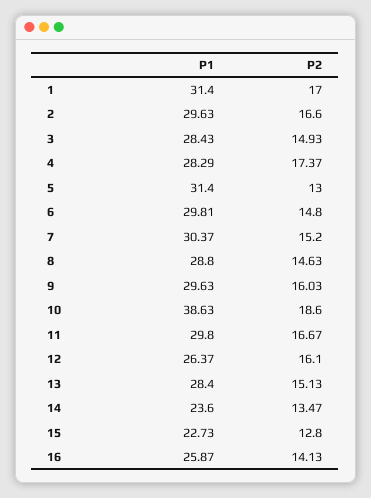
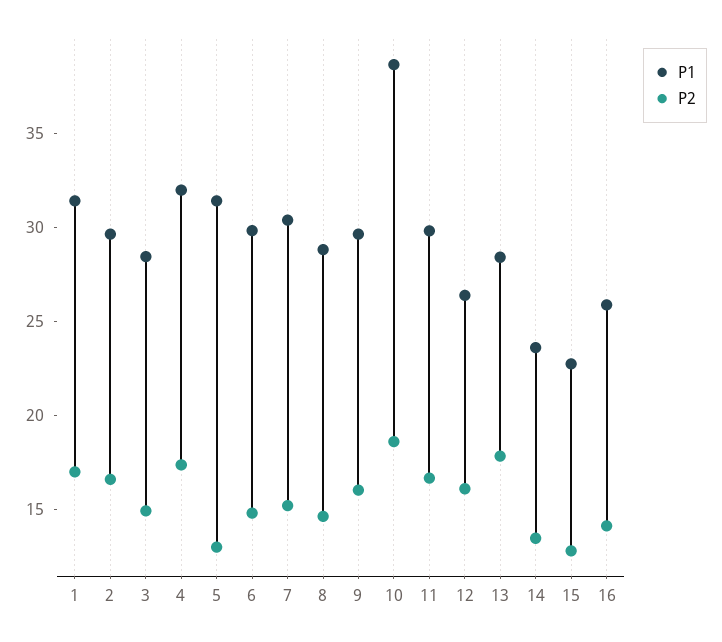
P1, 4: 28.29 -> 32
P2, 13: 15.13 -> 18

